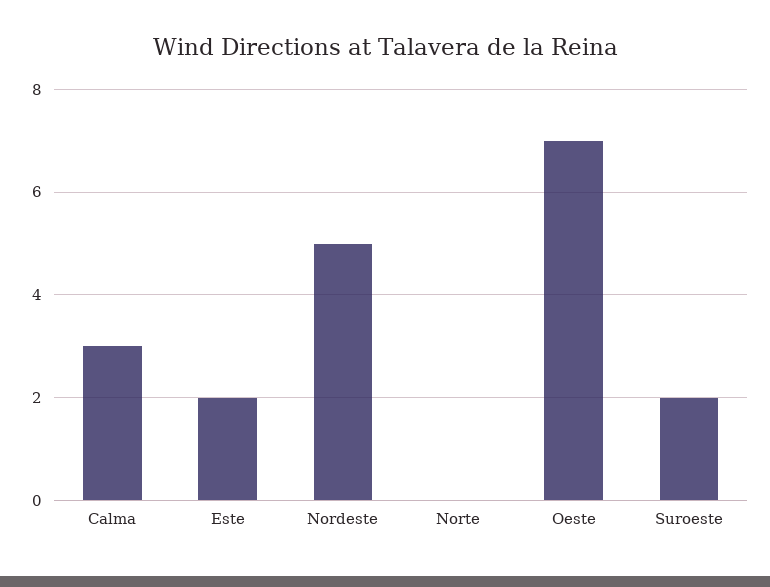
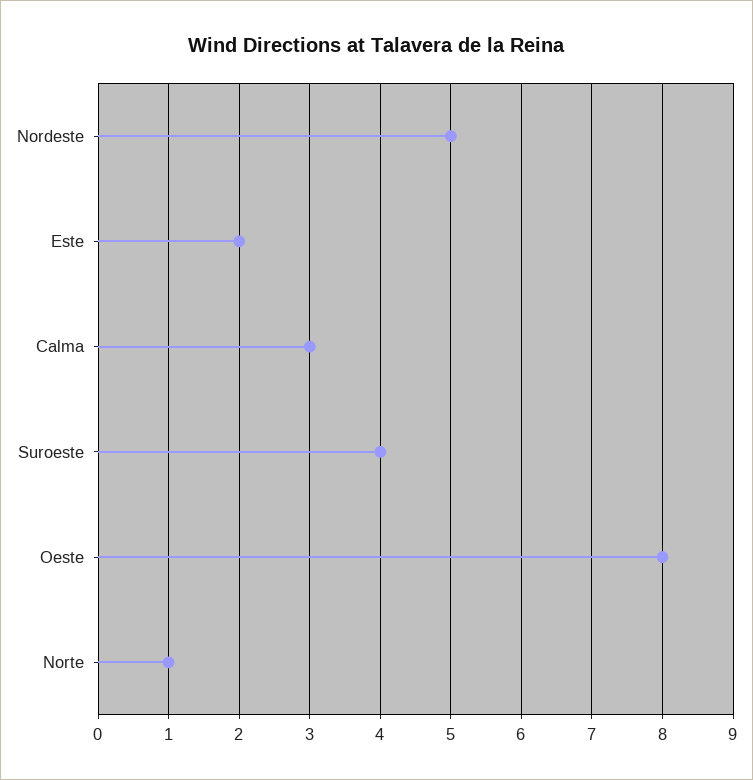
Norte: 0 -> 1
Oeste: 7 -> 8
Suroeste: 2 -> 4

